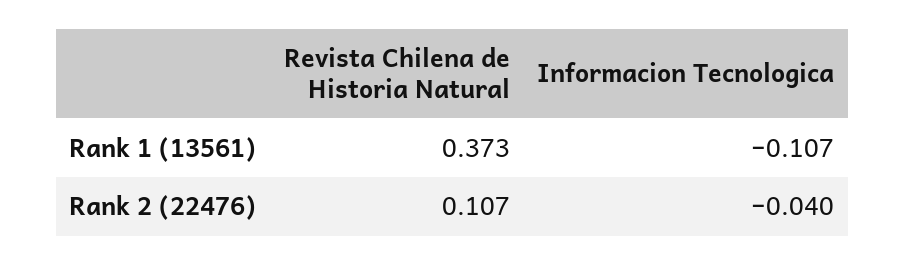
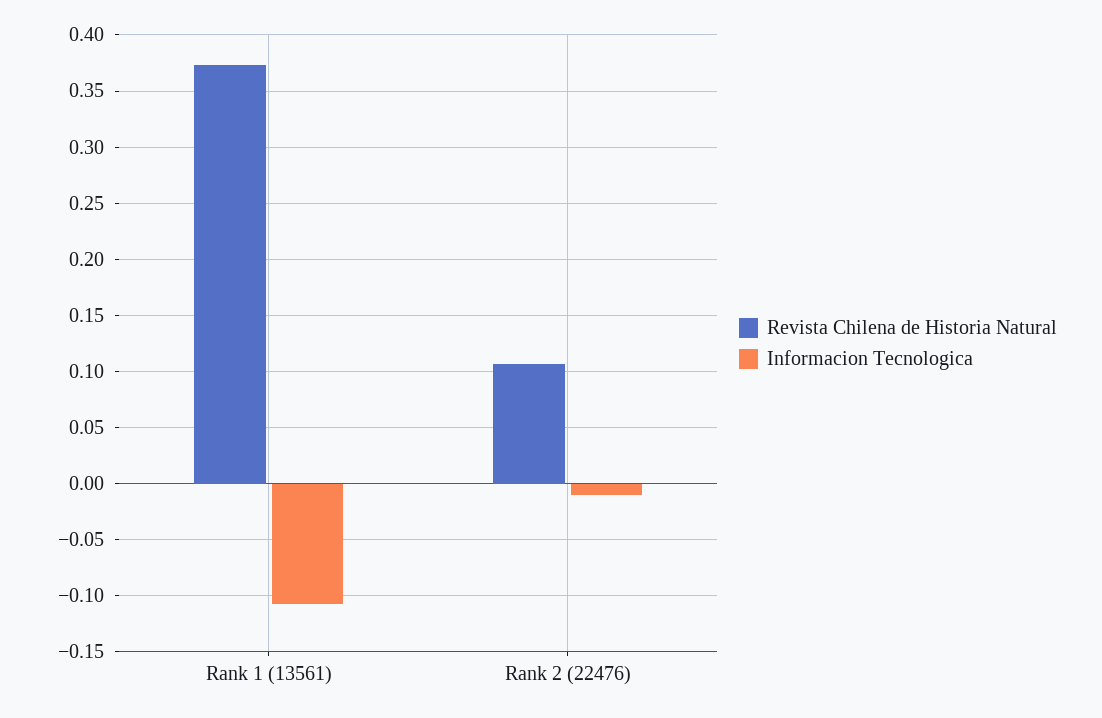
Informacion Tecnologica, Rank 2 (22476): -0.04 -> -0.01

